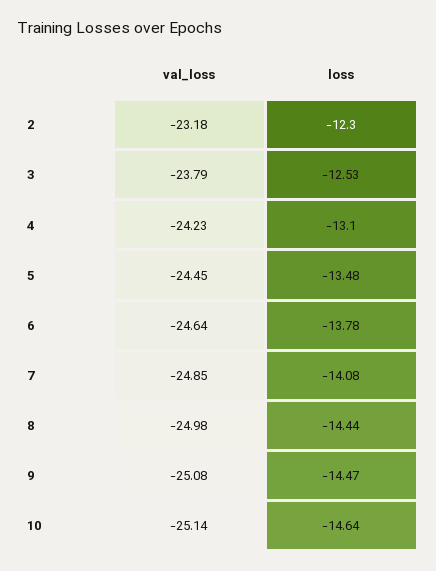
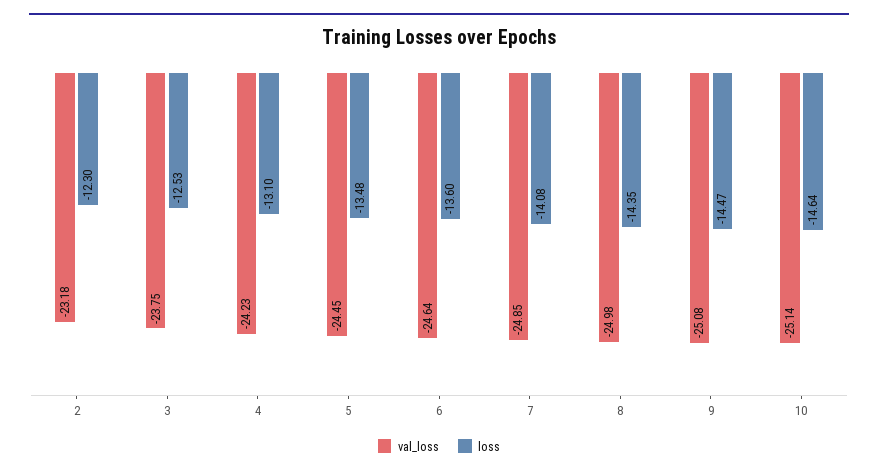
val_loss, 3: -23.79 -> -23.75
loss, 6: -13.78 -> -13.6
loss, 8: -14.44 -> -14.35

